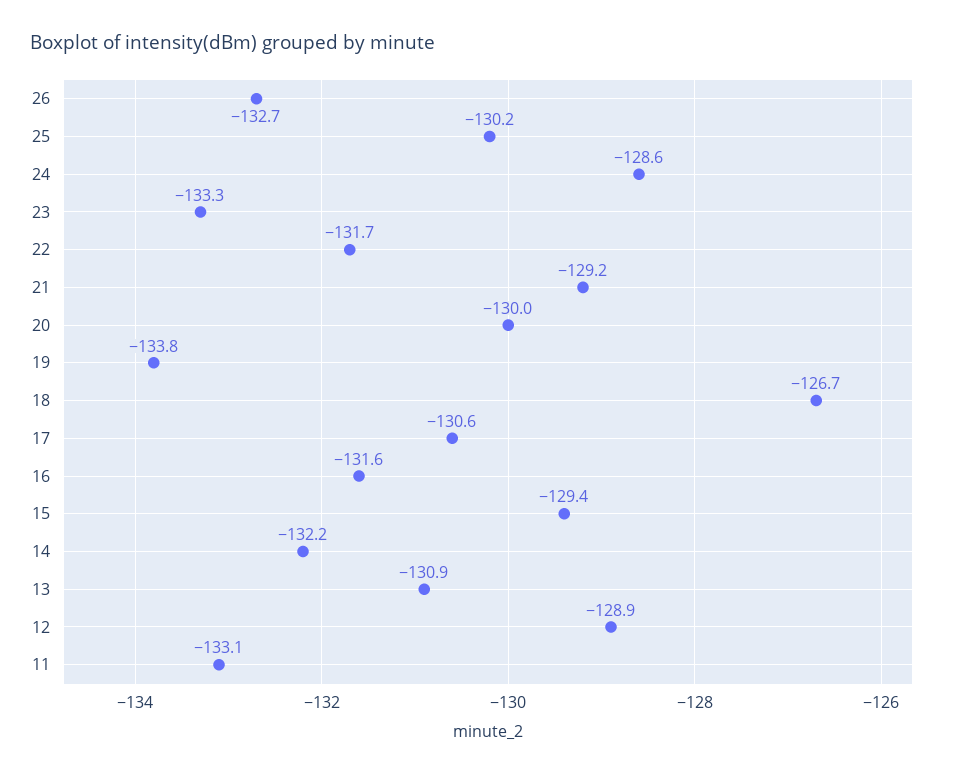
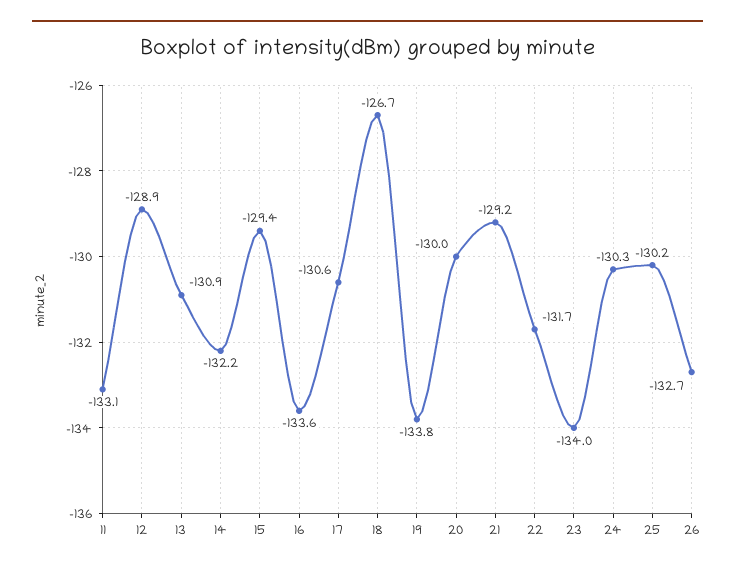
24: -128.6 -> -130.3
23: -133.3 -> -134
16: -131.6 -> -133.6

